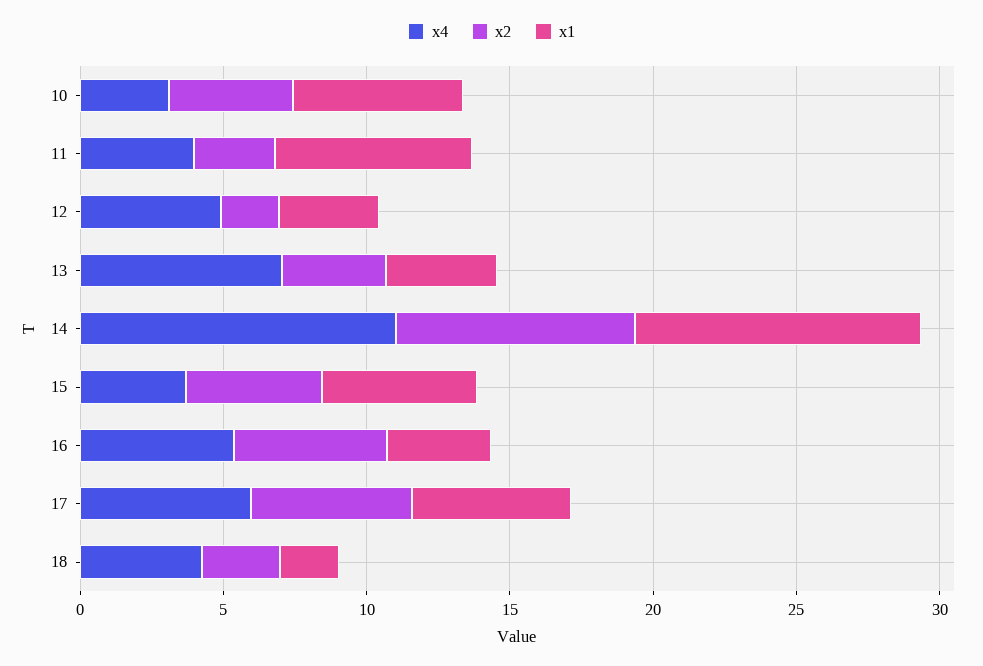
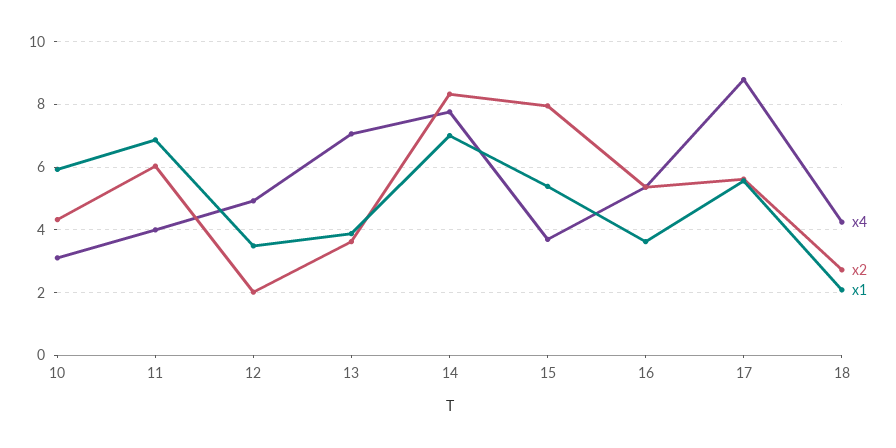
x2, 11: 3 -> 6
x4, 14: 11 -> 7.8
x1, 14: 10 -> 7
x2, 15: 5 -> 8
x4, 17: 6 -> 8.8

